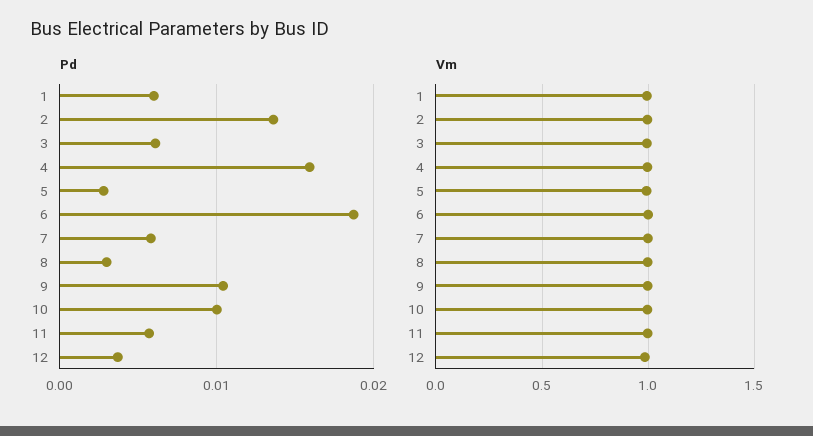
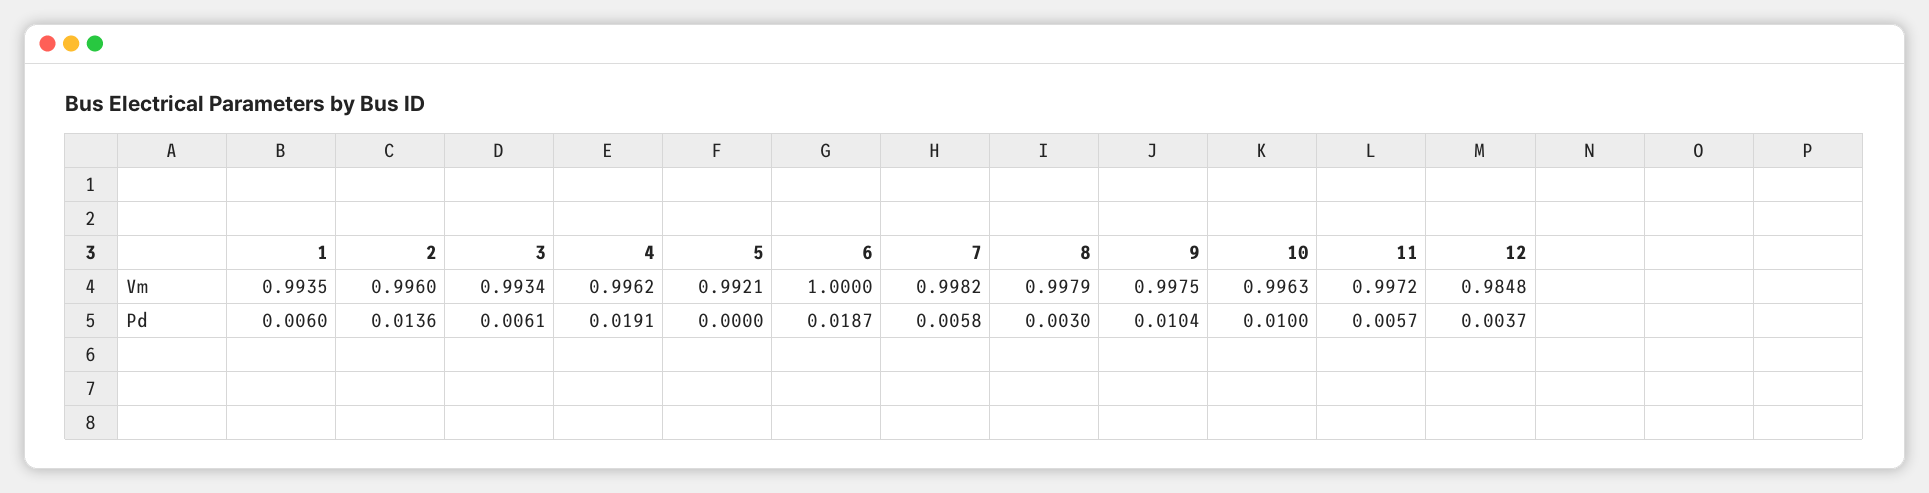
Pd, 4: 0.016 -> 0.0191
Pd, 5: 0.003 -> 0

